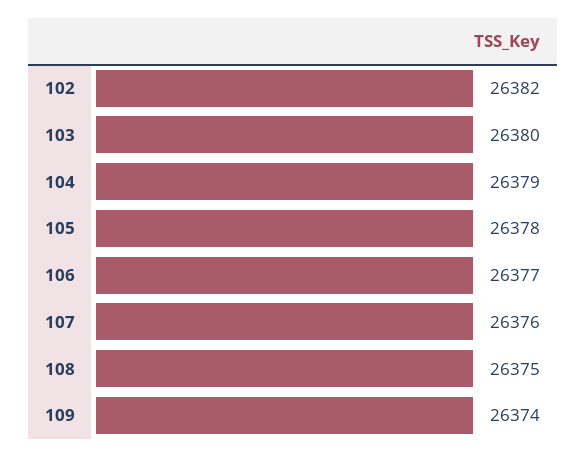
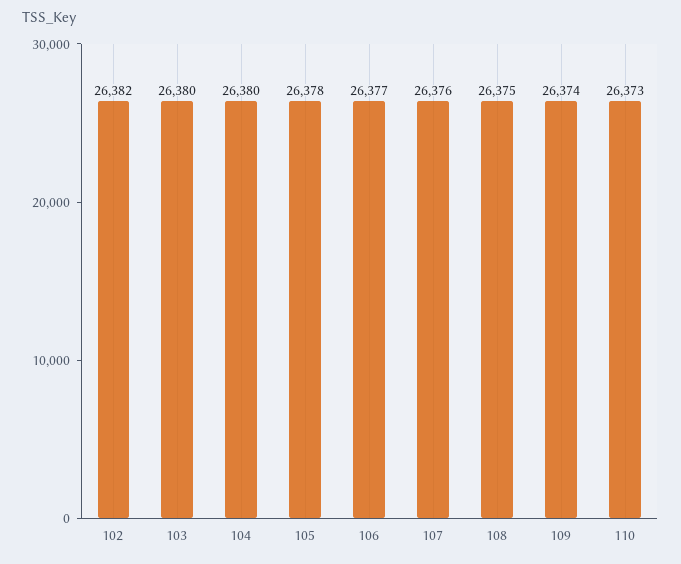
104: 26379 -> 26380
110: none -> 26373

